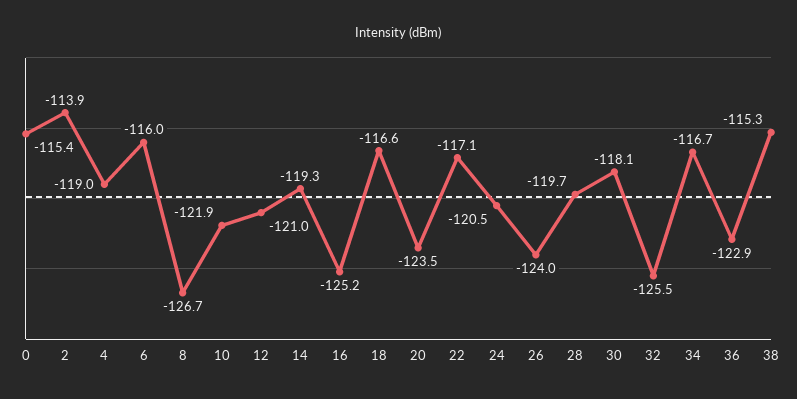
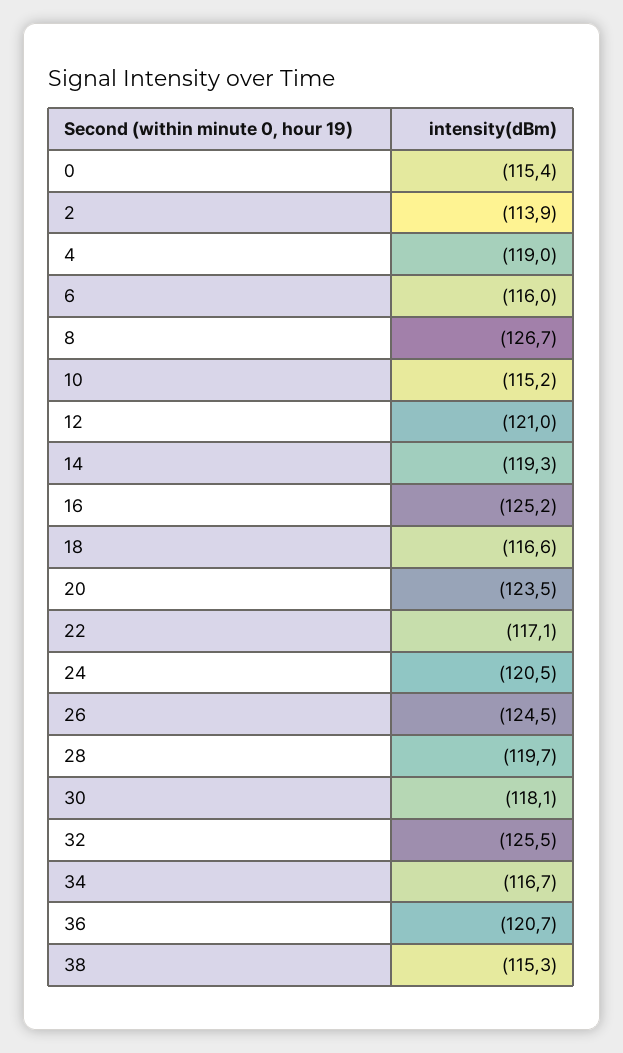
10: -121.9 -> -115.2
26: -124 -> -124.5
36: -122.9 -> -120.7

